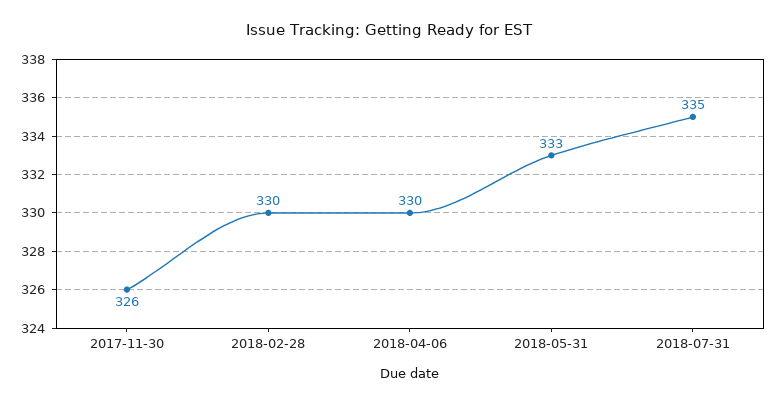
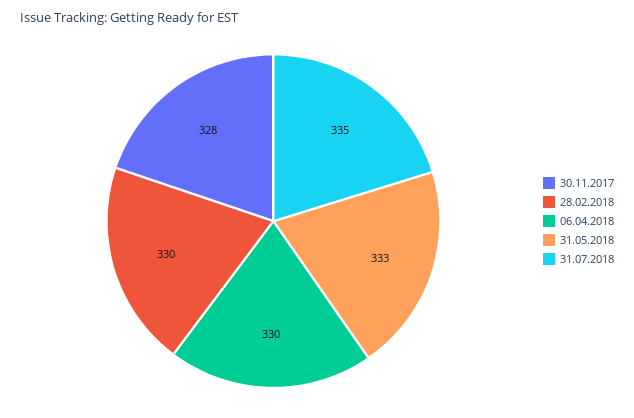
2017-11-30: 326 -> 328

